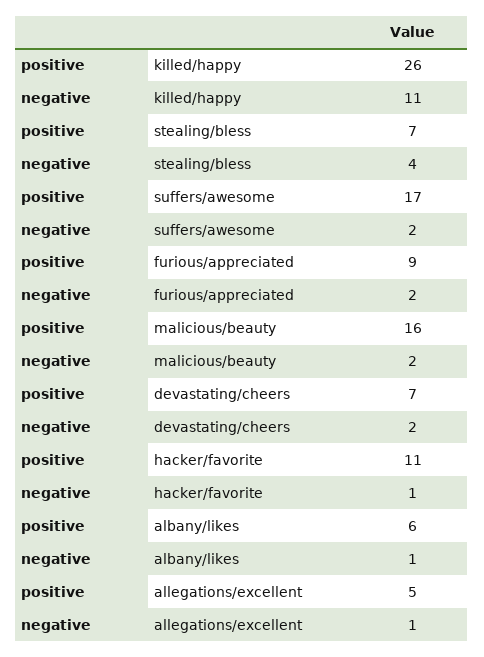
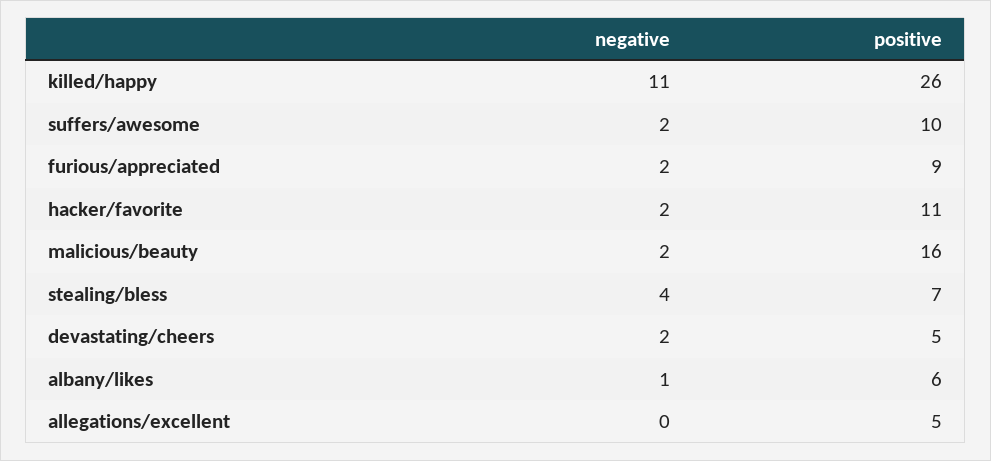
positive, suffers/awesome: 17 -> 10
positive, devastating/cheers: 7 -> 5
negative, hacker/favorite: 1 -> 2
negative, allegations/excellent: 1 -> 0

